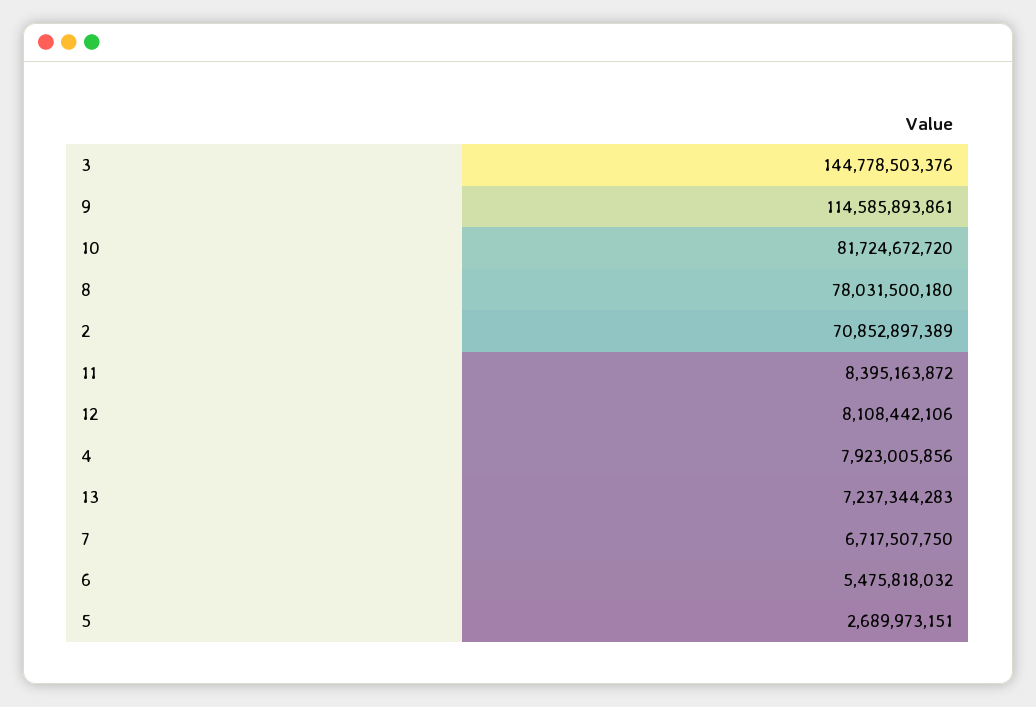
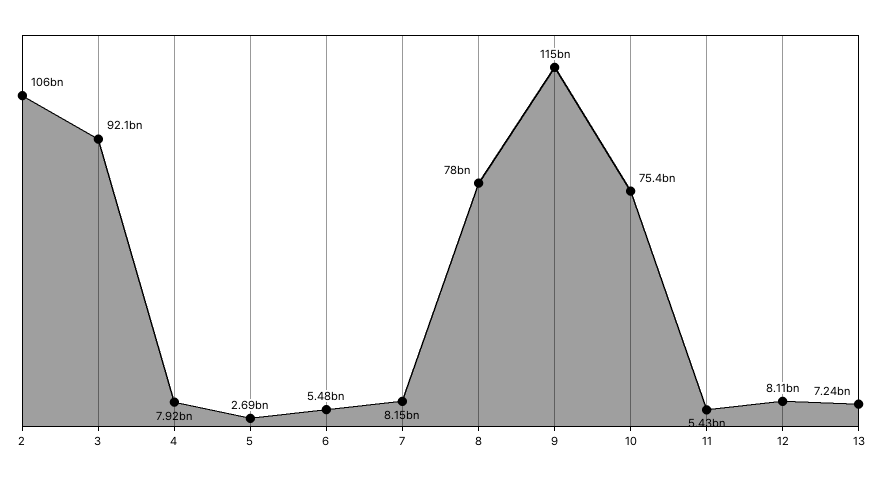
3: 144778503376 -> 92100000000
10: 81724672720 -> 75400000000
2: 70852897389 -> 106000000000
11: 8395163872 -> 5430000000
7: 6717507750 -> 8150000000

